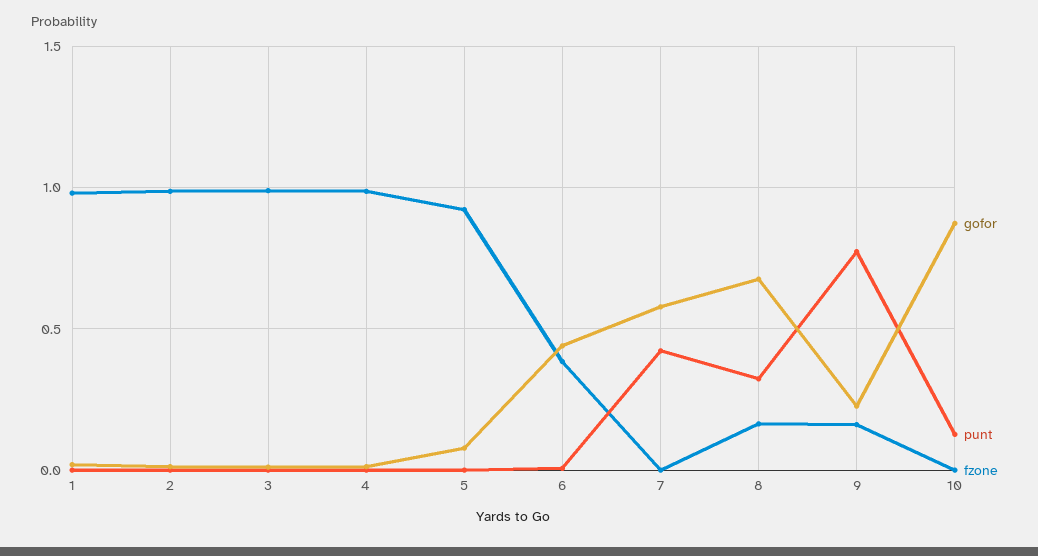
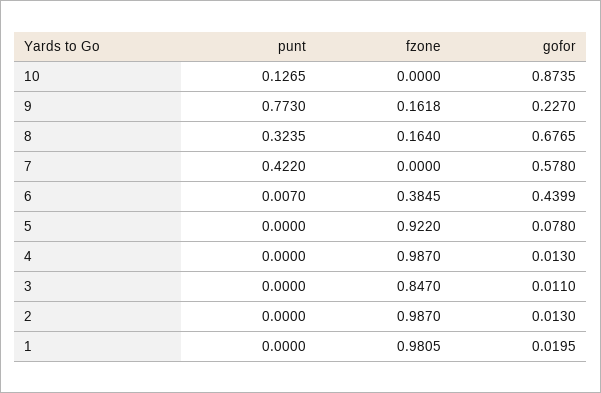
fzone, 3: 1 -> 0.847

